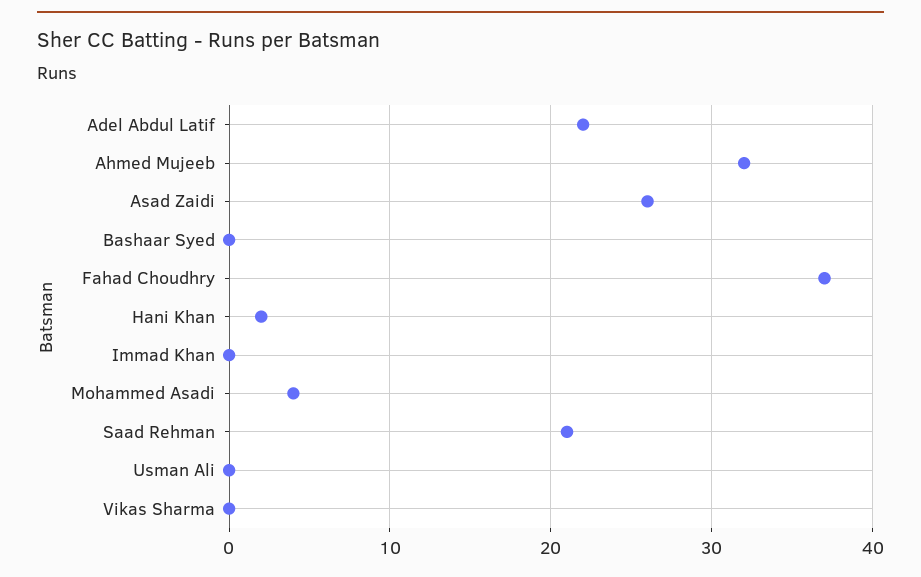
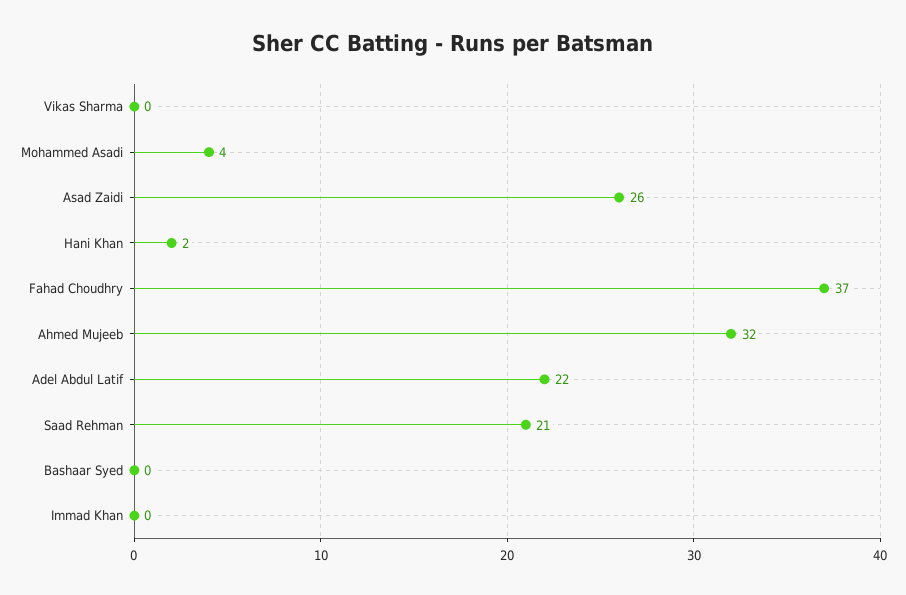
Usman Ali: 0 -> none

